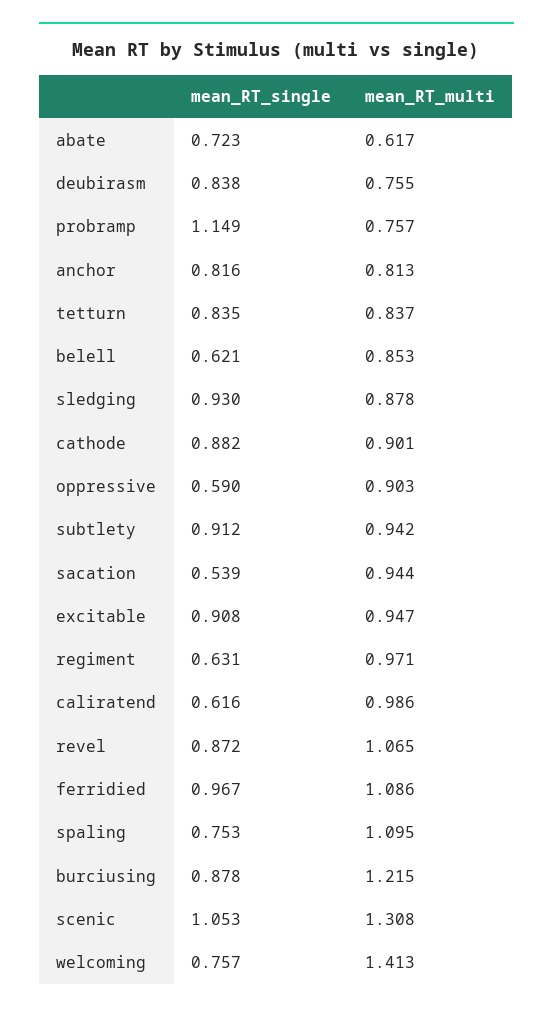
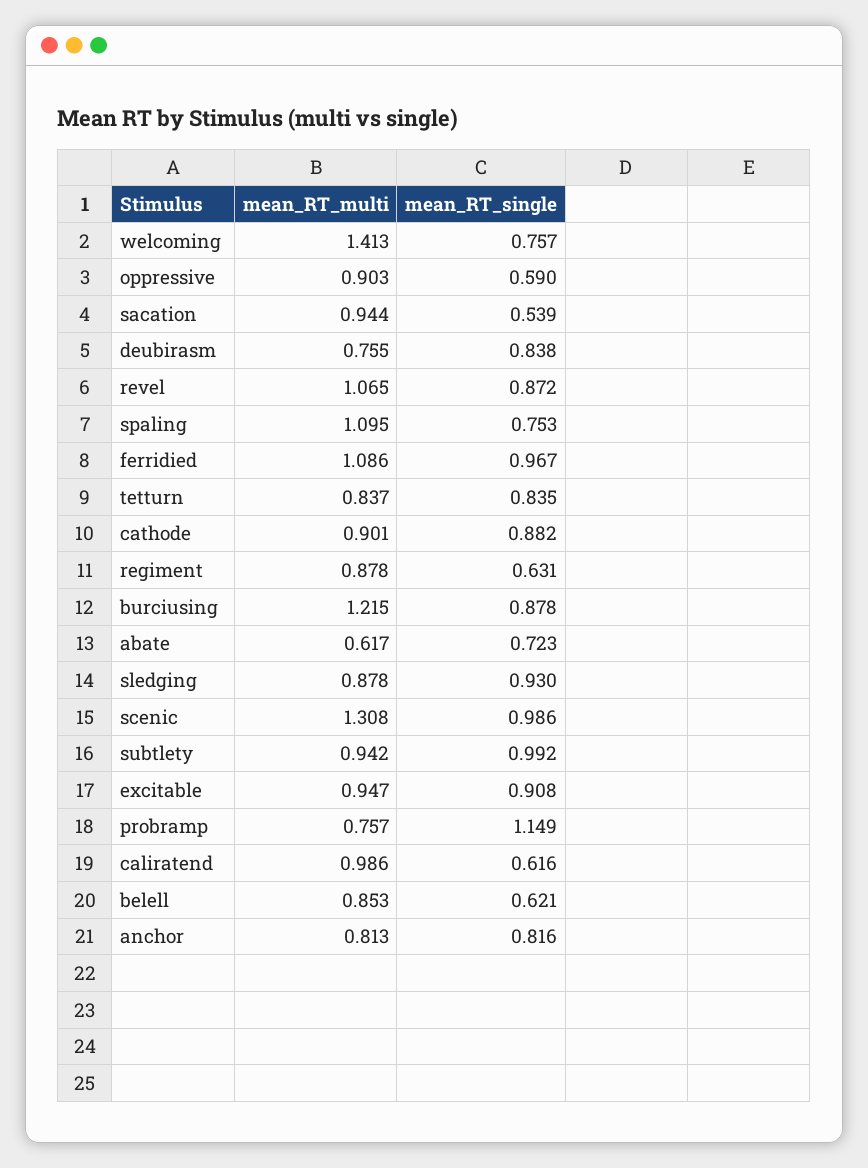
mean_RT_single, subtlety: 0.912 -> 0.992
mean_RT_multi, regiment: 0.971 -> 0.878
mean_RT_single, scenic: 1.053 -> 0.986

